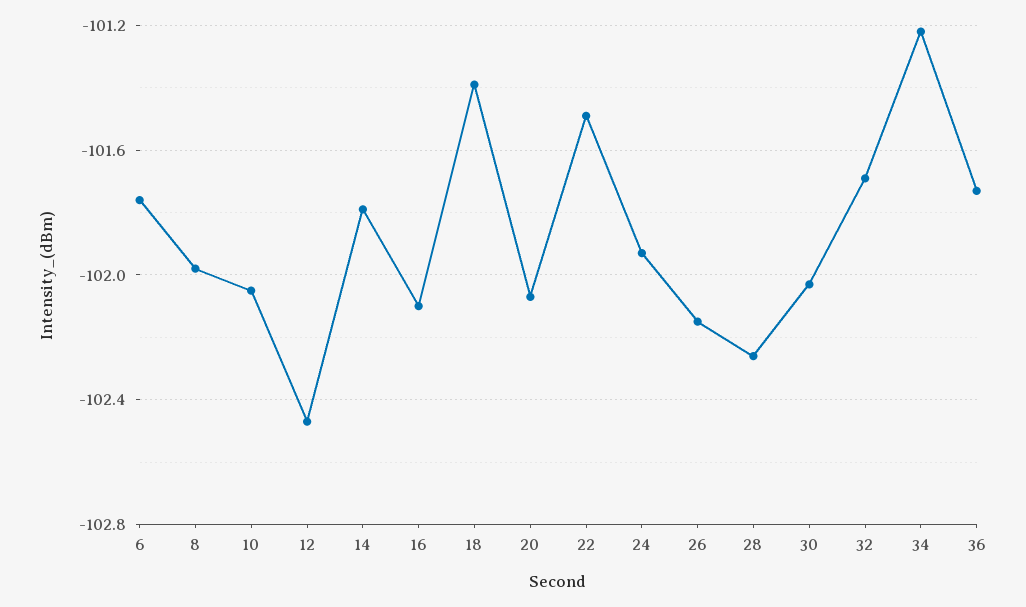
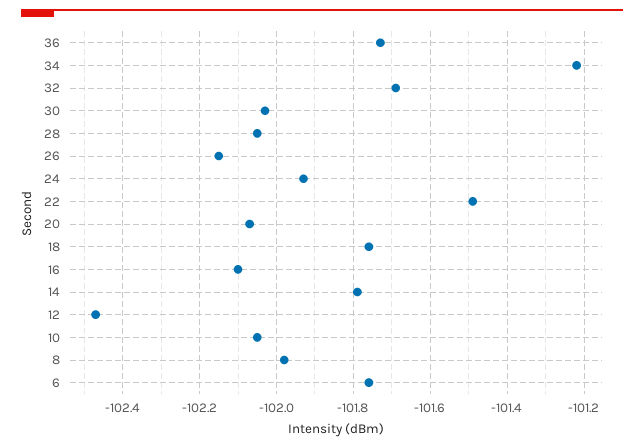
18: -101.4 -> -101.75
28: -102.25 -> -102.05

